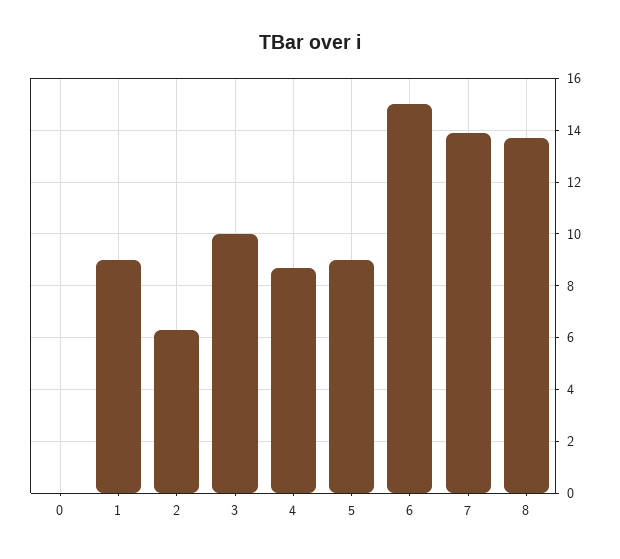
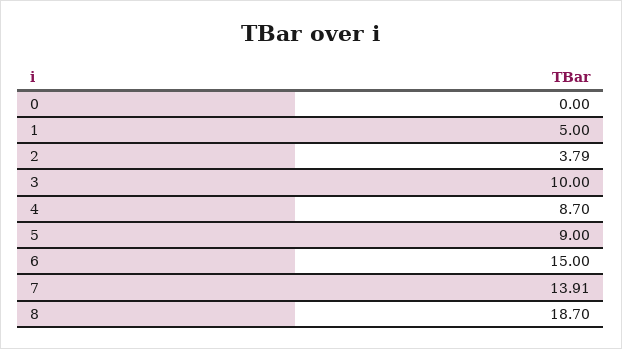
1: 9 -> 5
2: 6.25 -> 3.79
8: 13.75 -> 18.7

